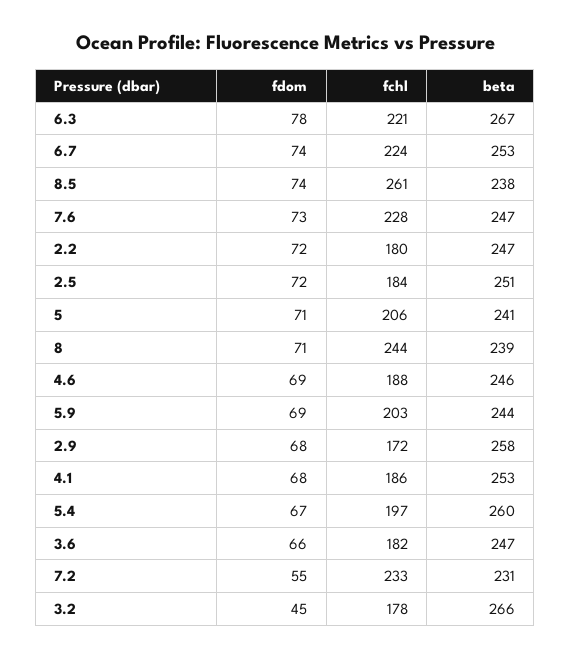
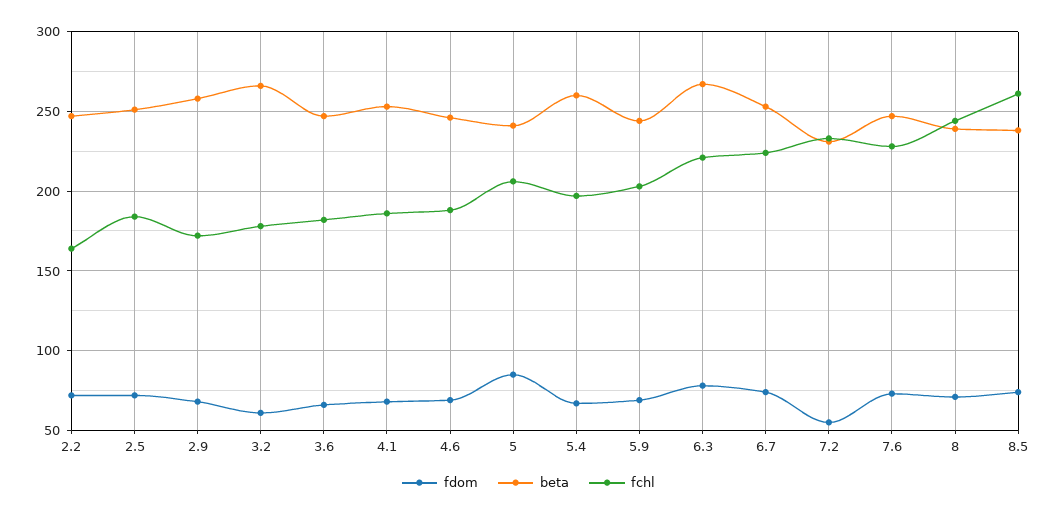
fchl, 2.2: 180 -> 165
fdom, 5: 71 -> 85
fdom, 3.2: 45 -> 60

